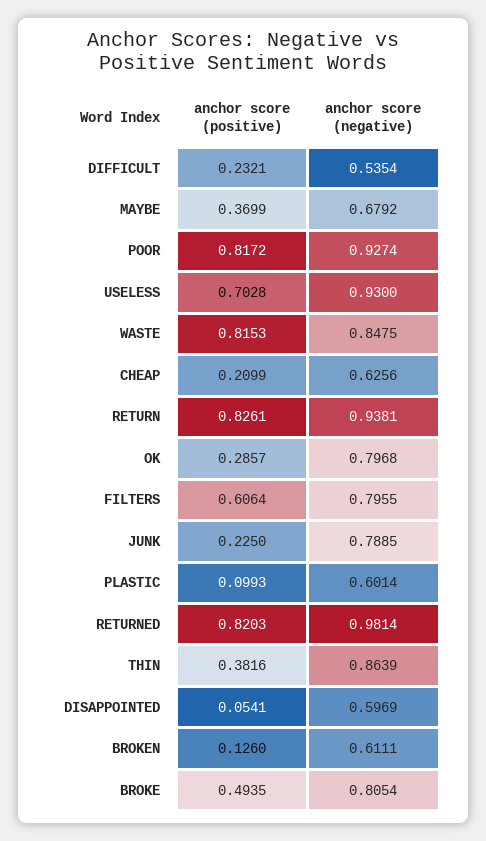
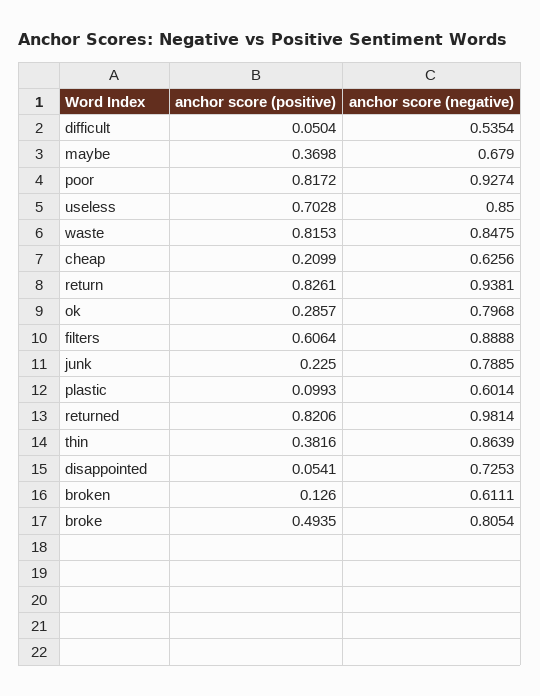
anchor score (positive), DIFFICULT: 0.2321 -> 0.0504
anchor score (positive), MAYBE: 0.3699 -> 0.3698
anchor score (negative), MAYBE: 0.6792 -> 0.679
anchor score (negative), USELESS: 0.93 -> 0.85
anchor score (negative), FILTERS: 0.7955 -> 0.8888
anchor score (positive), RETURNED: 0.8203 -> 0.8206
anchor score (negative), DISAPPOINTED: 0.5969 -> 0.7253

